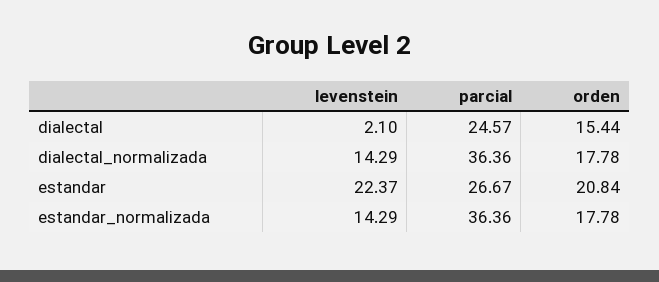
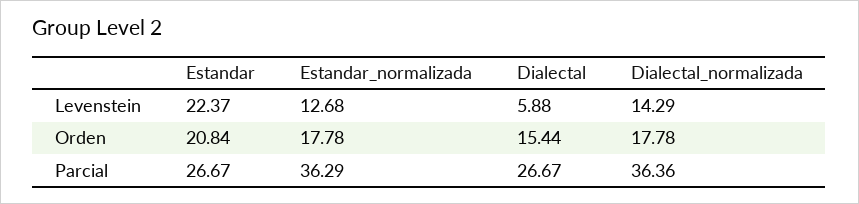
levenstein, dialectal: 2.1 -> 5.88
parcial, dialectal: 24.57 -> 26.67
levenstein, estandar_normalizada: 14.29 -> 12.68
parcial, estandar_normalizada: 36.36 -> 36.29

